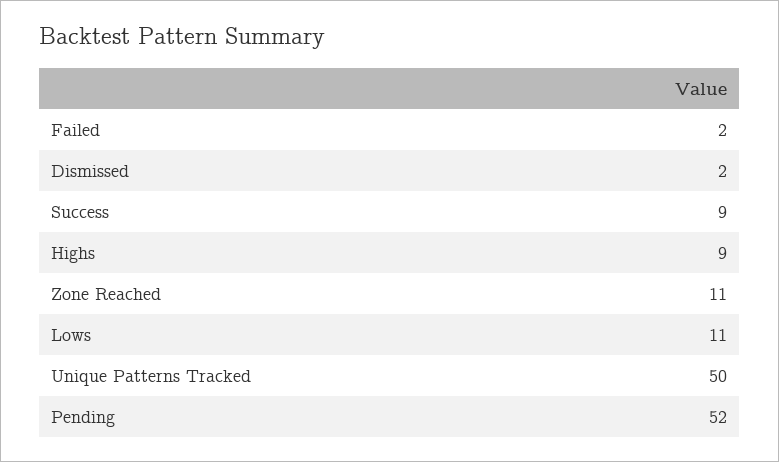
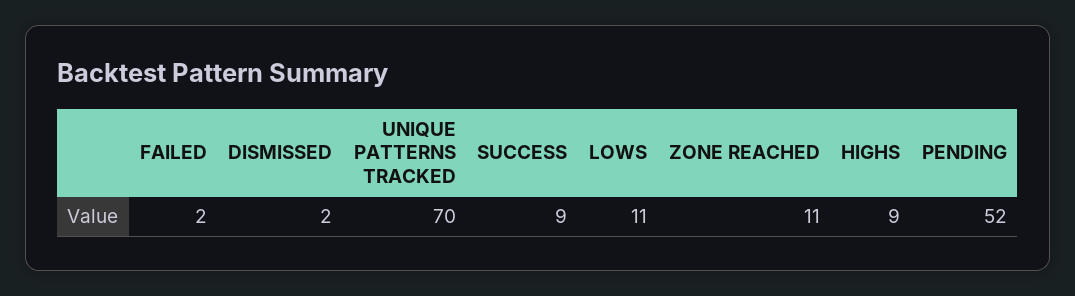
Unique Patterns Tracked: 50 -> 70

